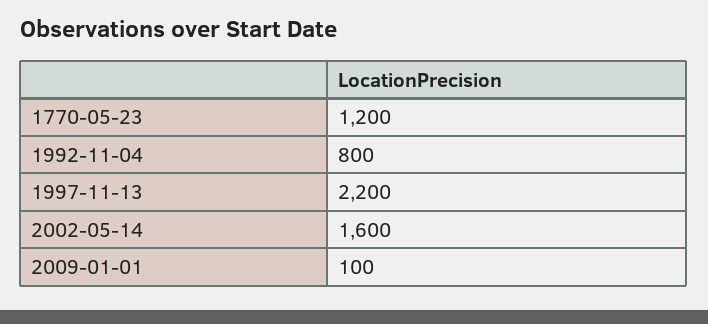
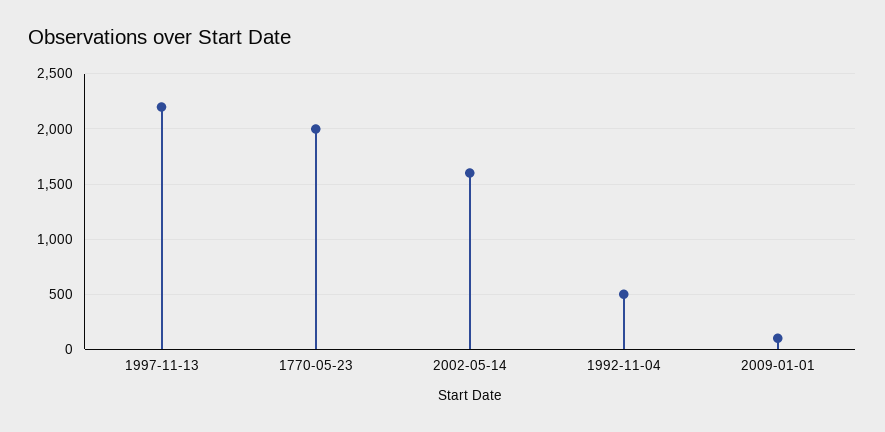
1770-05-23: 1200 -> 2000
1992-11-04: 800 -> 500

